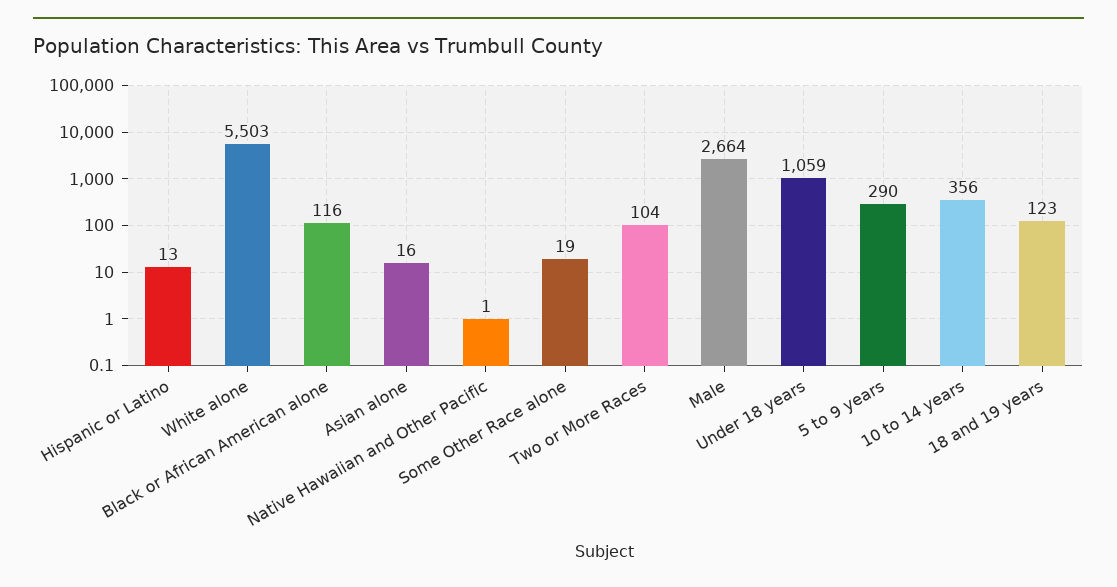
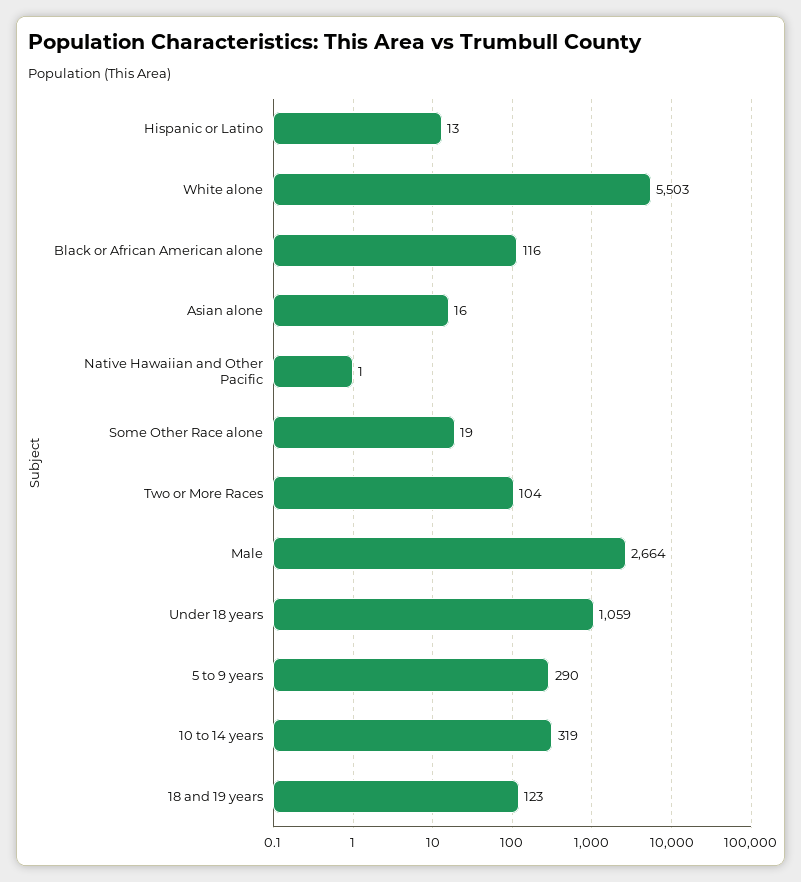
10 to 14 years: 356 -> 319

